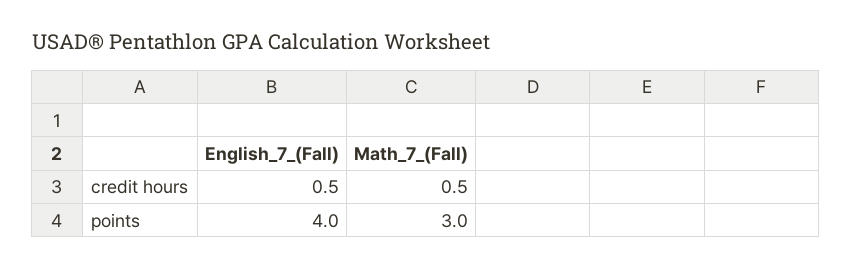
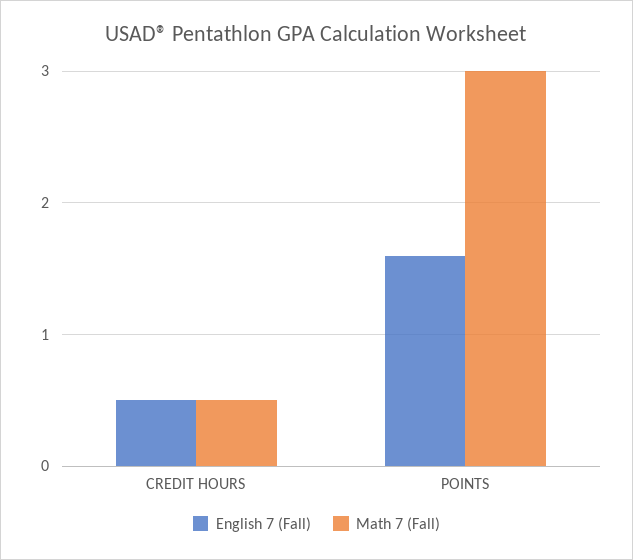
English_7_(Fall), points: 4 -> 1.6

